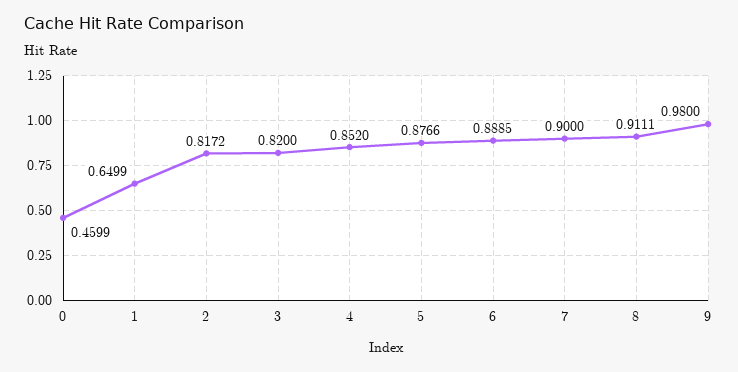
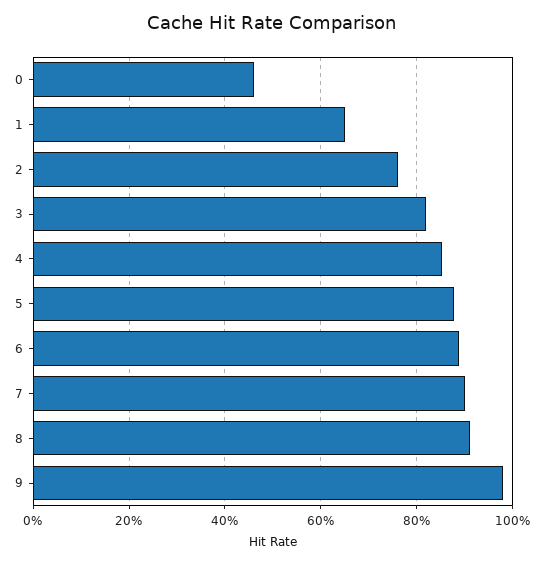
2: 0.8172 -> 0.76

